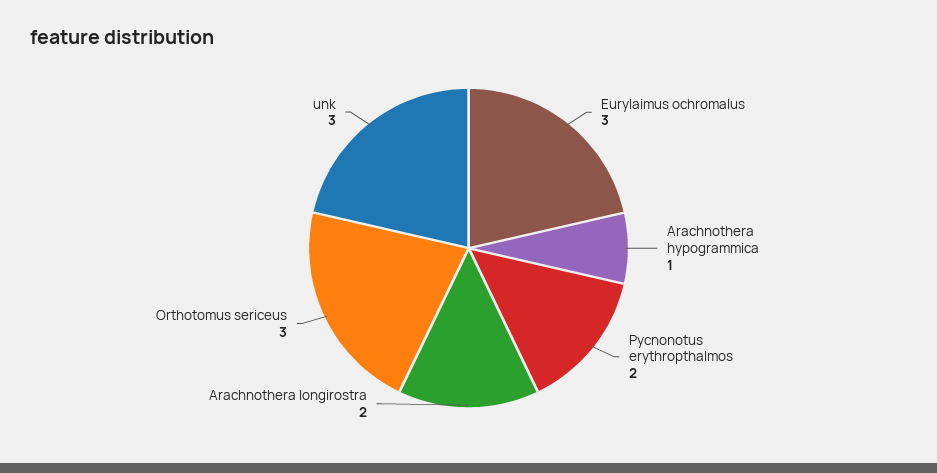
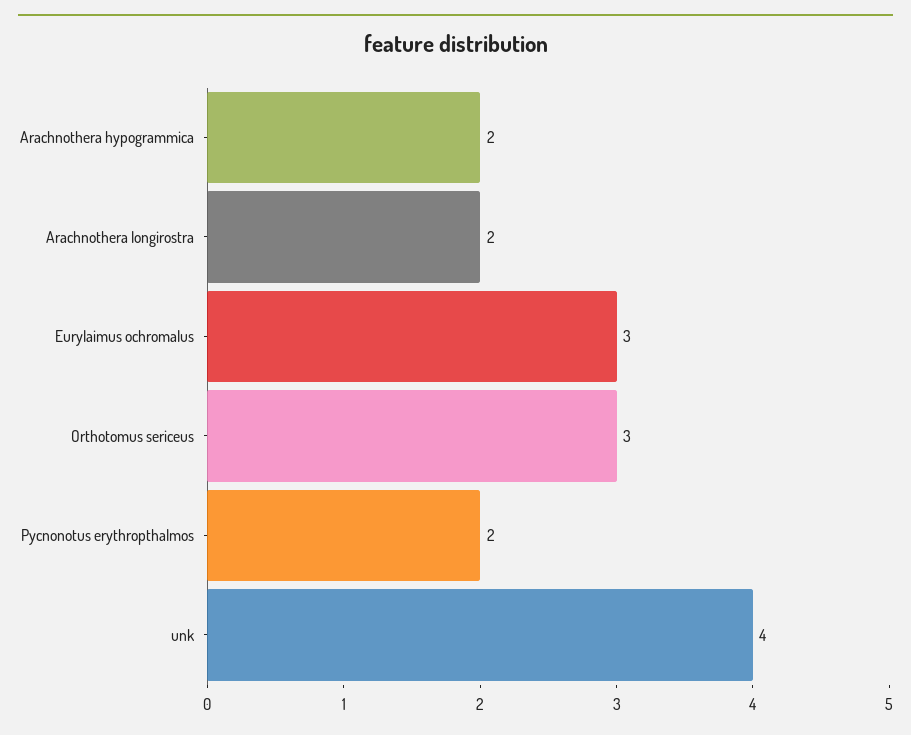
Arachnothera hypogrammica: 1 -> 2
unk: 3 -> 4

